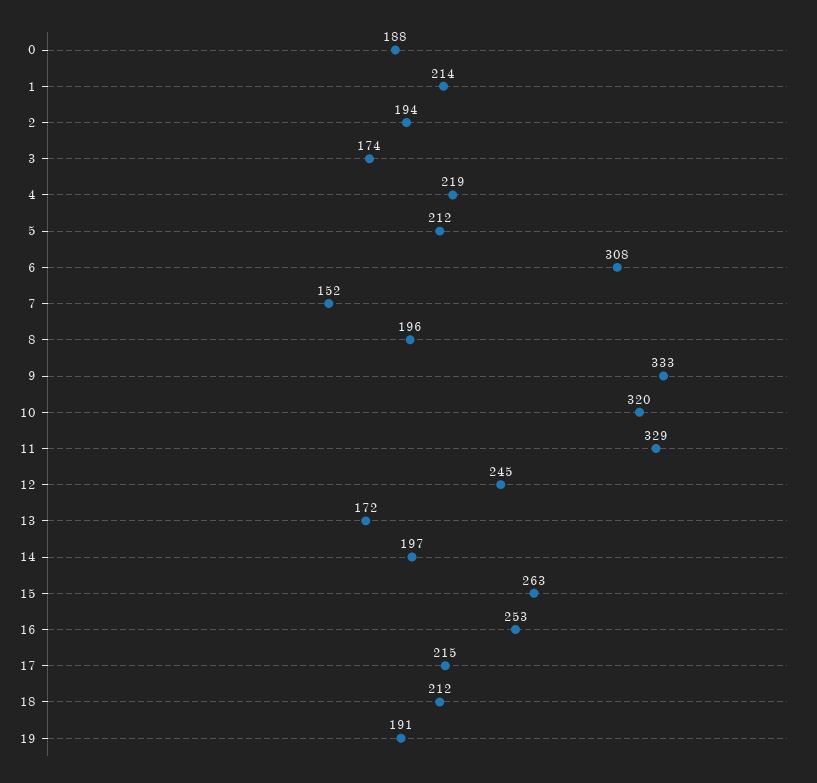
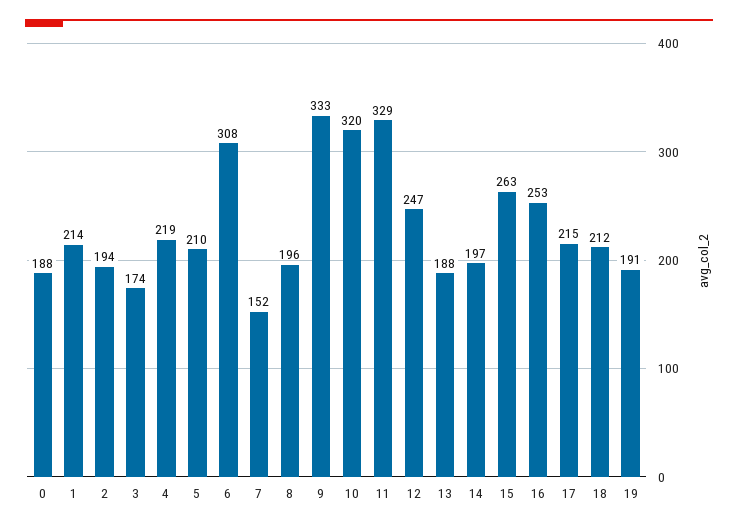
5: 212 -> 210
12: 245 -> 247
13: 172 -> 188

